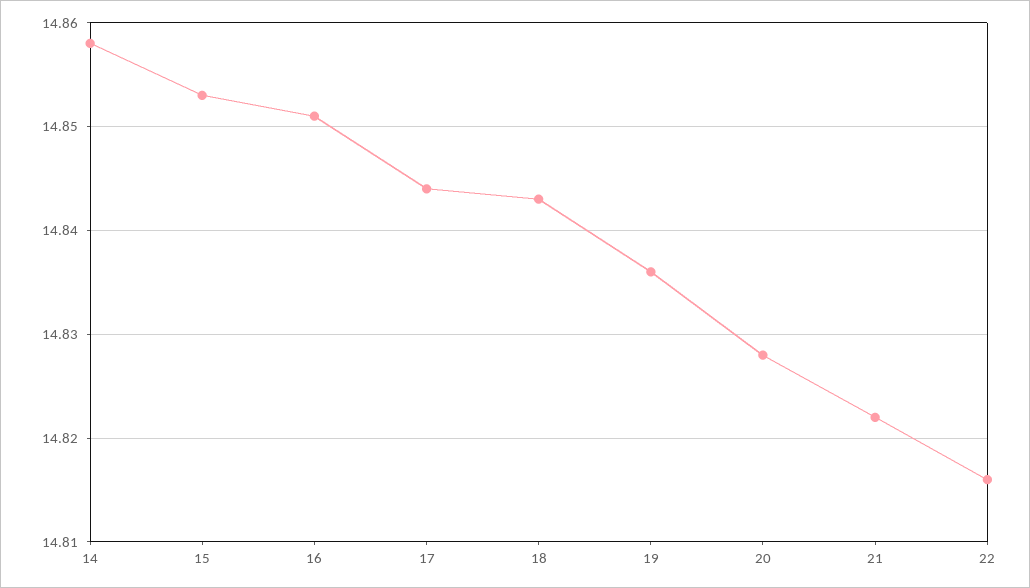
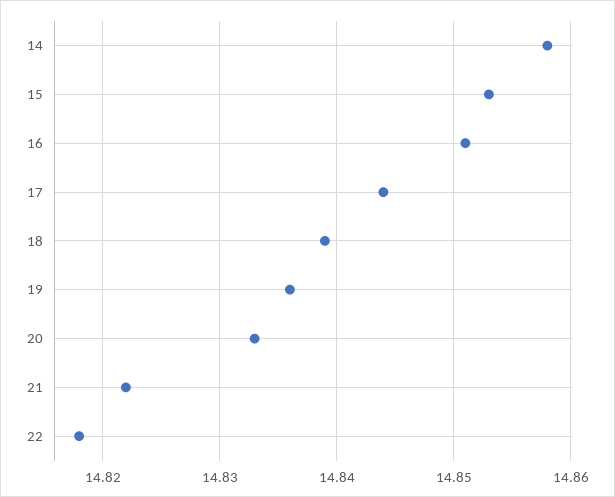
18: 14.843 -> 14.839
20: 14.828 -> 14.833
22: 14.816 -> 14.818

